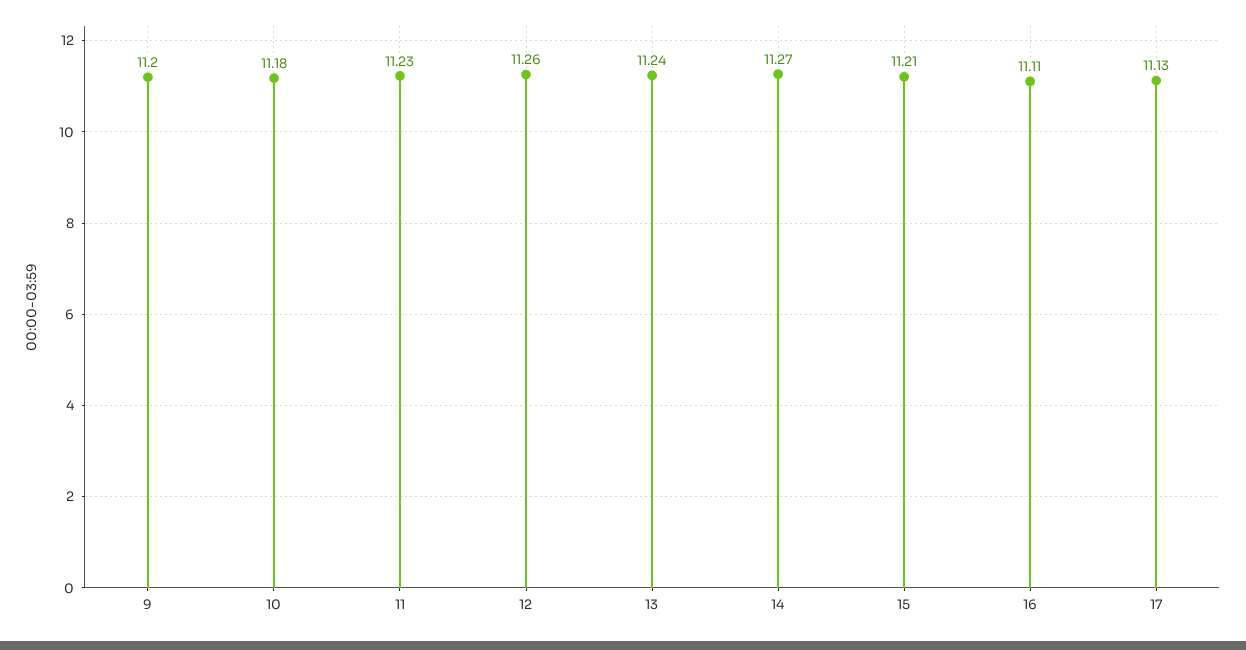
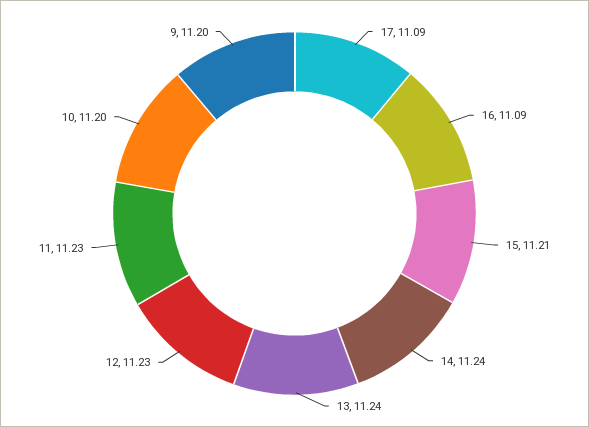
10: 11.18 -> 11.2
12: 11.26 -> 11.23
14: 11.27 -> 11.24
16: 11.11 -> 11.09
17: 11.13 -> 11.09

